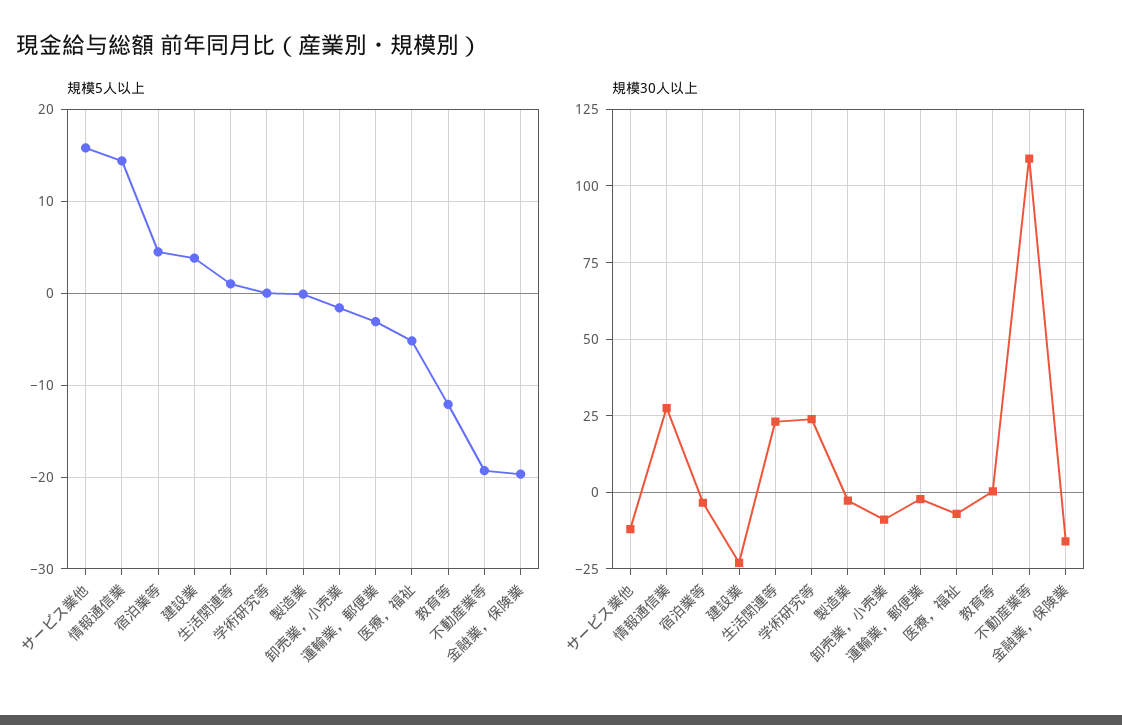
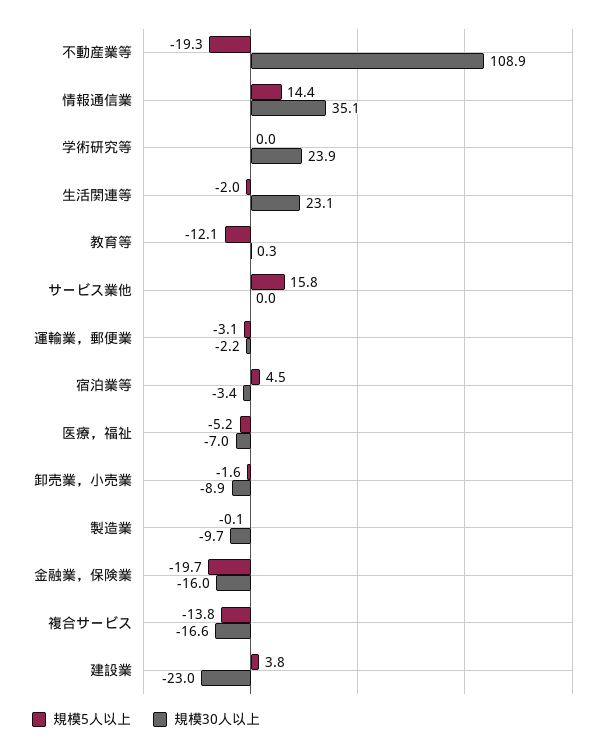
規模5人以上, 生活関連等: 1 -> -2
規模30人以上, サービス業他: -12.5 -> 0
規模30人以上, 情報通信業: 27.5 -> 35.1
規模30人以上, 製造業: -2.5 -> -9.7
規模5人以上, 複合サービス: none -> -13.8
規模30人以上, 複合サービス: none -> -16.6

